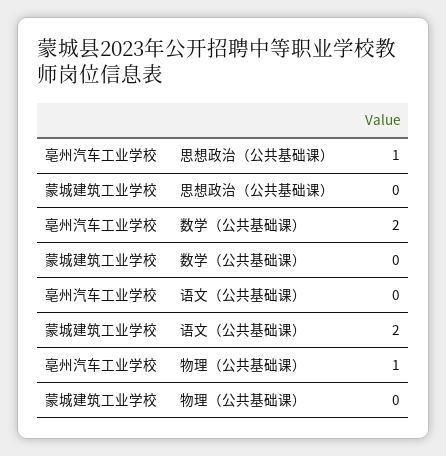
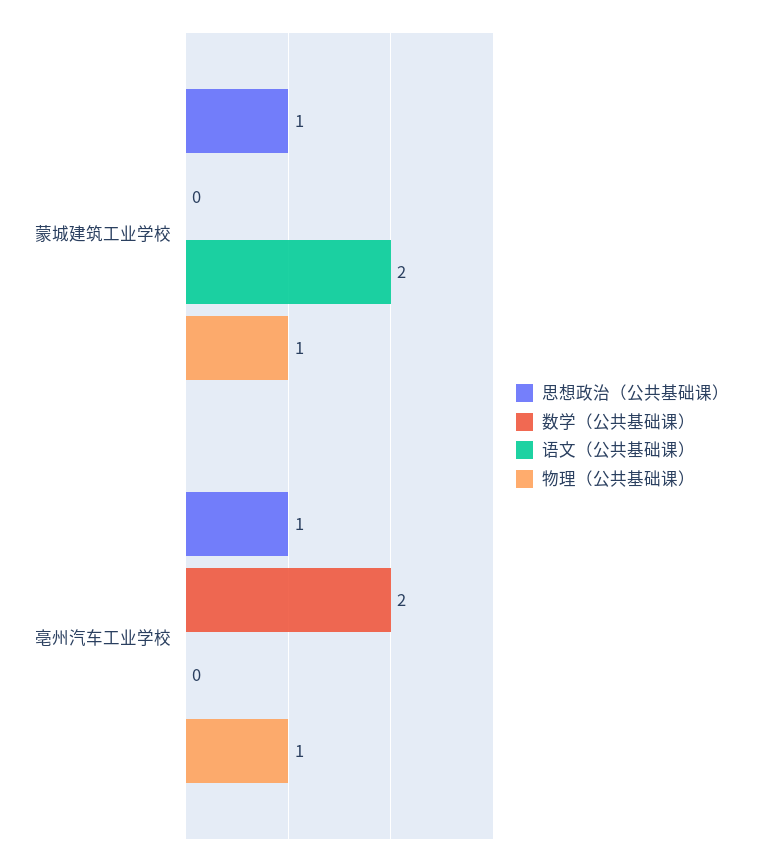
思想政治（公共基础课）, 蒙城建筑工业学校: 0 -> 1
物理（公共基础课）, 蒙城建筑工业学校: 0 -> 1

